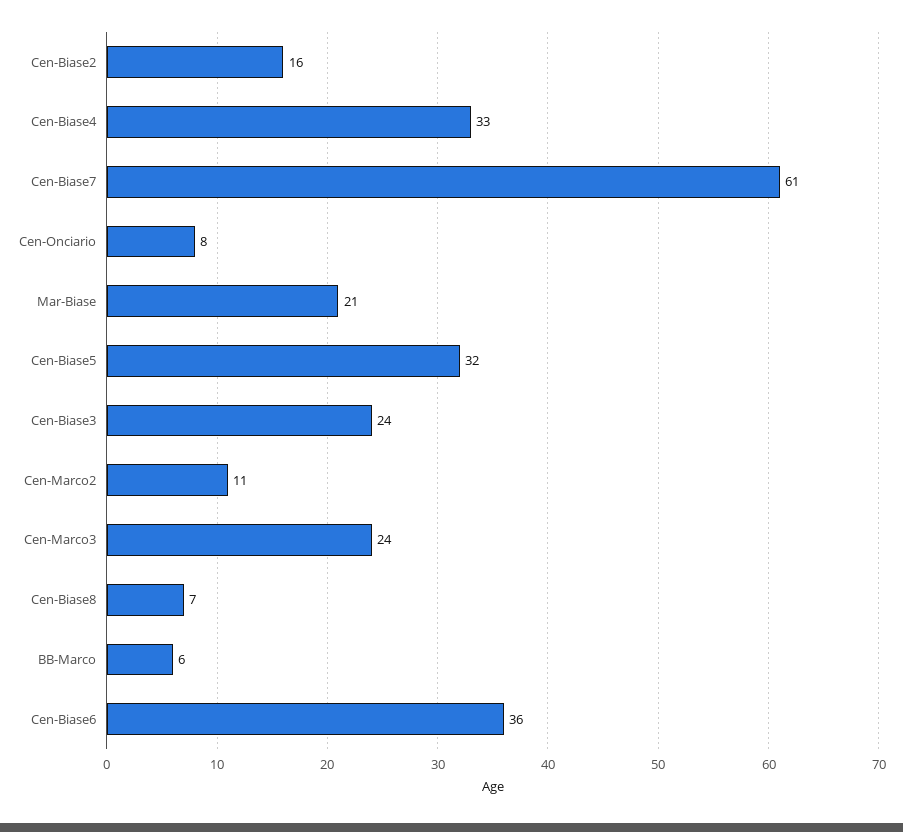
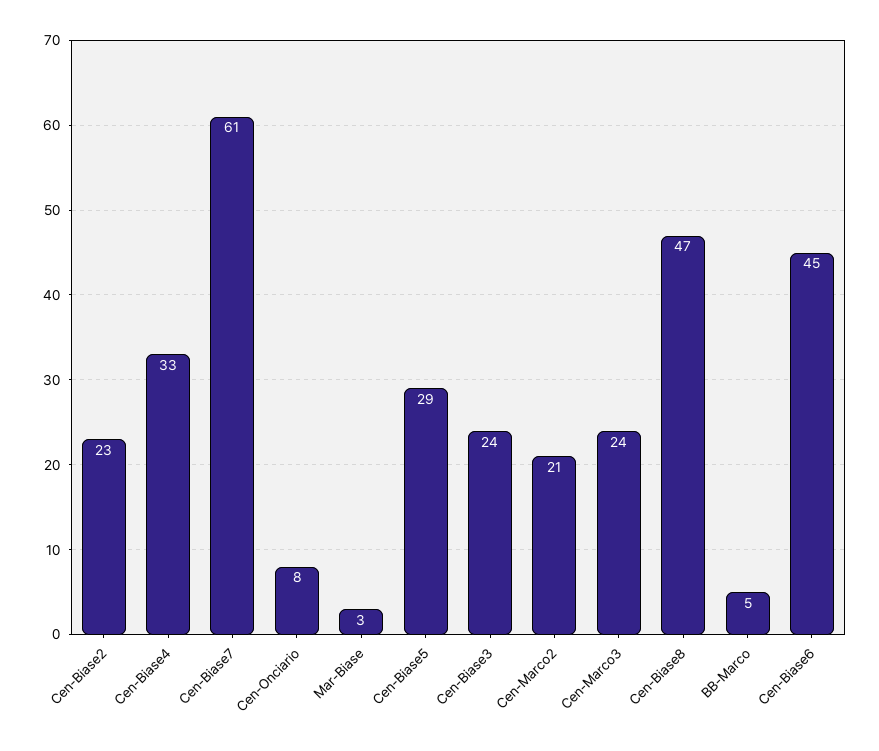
Cen-Biase2: 16 -> 23
Mar-Biase: 21 -> 3
Cen-Biase5: 32 -> 29
Cen-Marco2: 11 -> 21
Cen-Biase8: 7 -> 47
BB-Marco: 6 -> 5
Cen-Biase6: 36 -> 45

